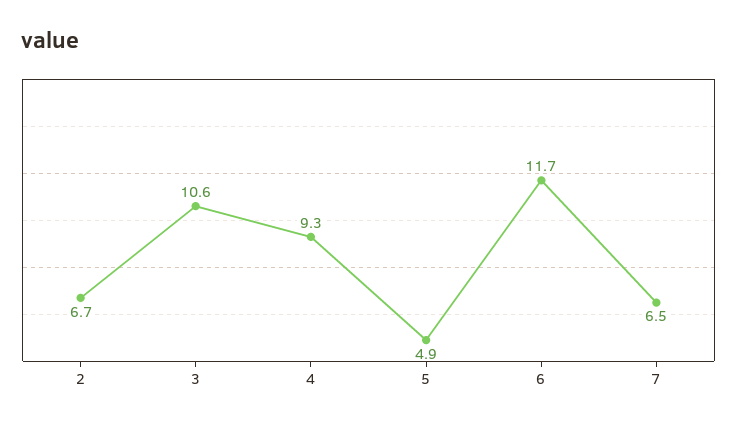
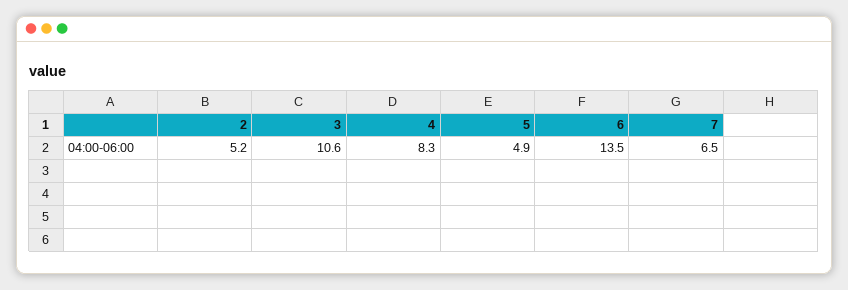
2: 6.7 -> 5.2
4: 9.3 -> 8.3
6: 11.7 -> 13.5

